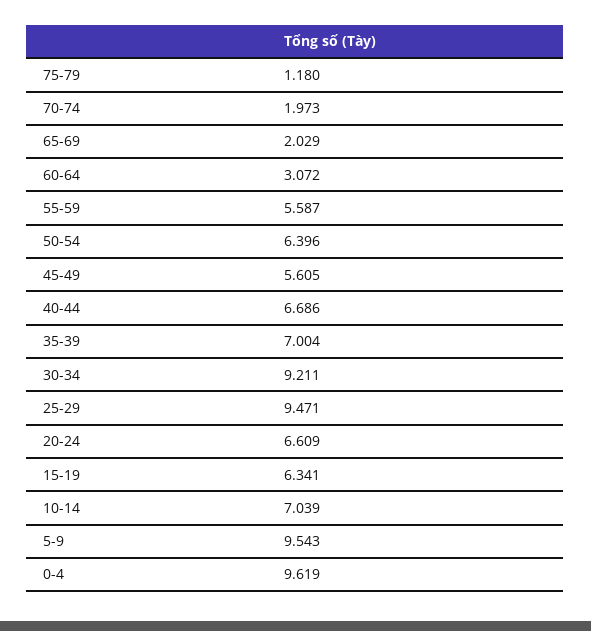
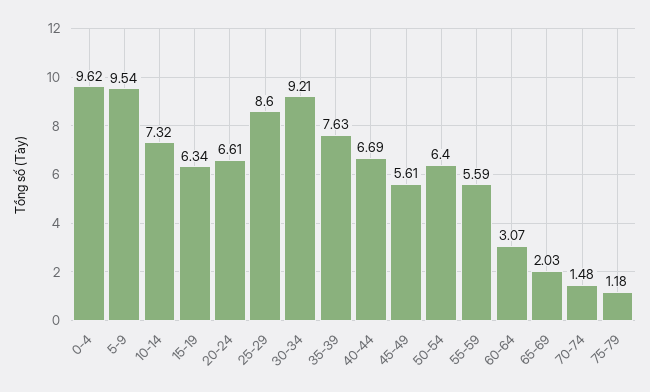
70-74: 1.973 -> 1.48
35-39: 7.004 -> 7.63
25-29: 9.471 -> 8.6
10-14: 7.039 -> 7.32

